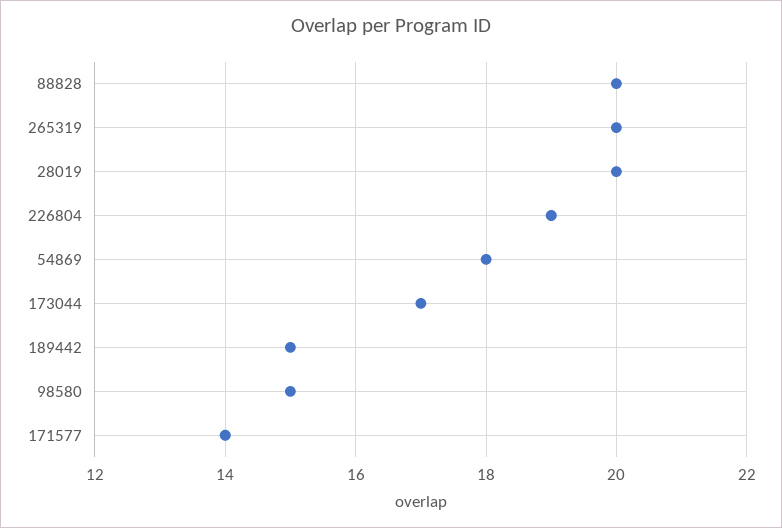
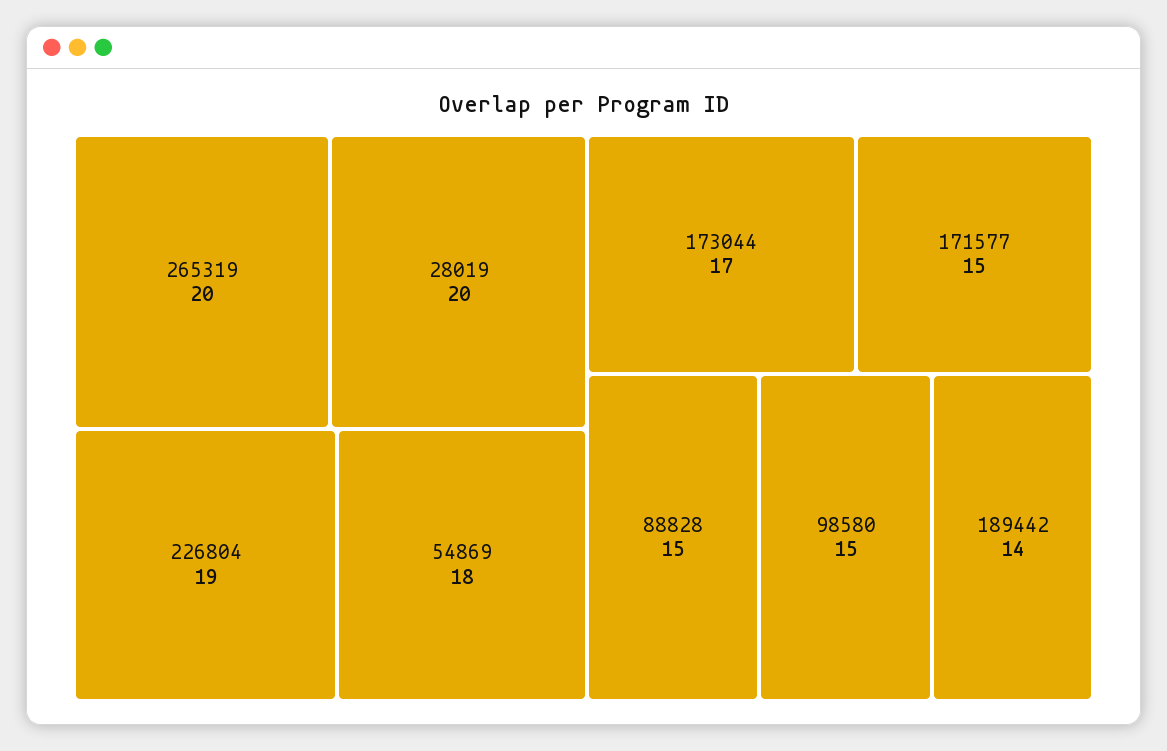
88828: 20 -> 15
189442: 15 -> 14
171577: 14 -> 15

